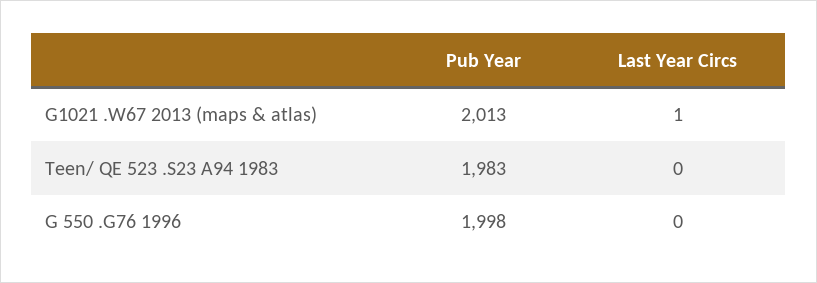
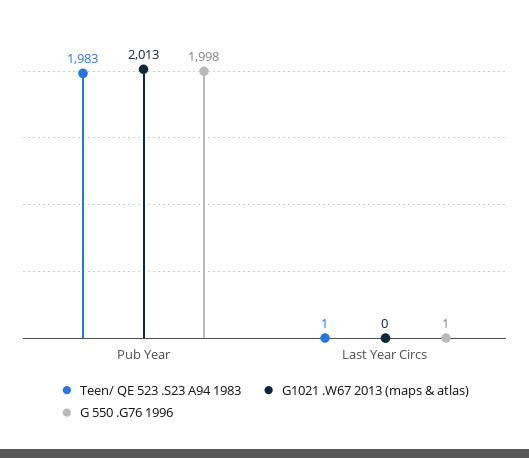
G1021 .W67 2013 (maps & atlas), Last Year Circs: 1 -> 0
Teen/ QE 523 .S23 A94 1983, Last Year Circs: 0 -> 1
G 550 .G76 1996, Last Year Circs: 0 -> 1

